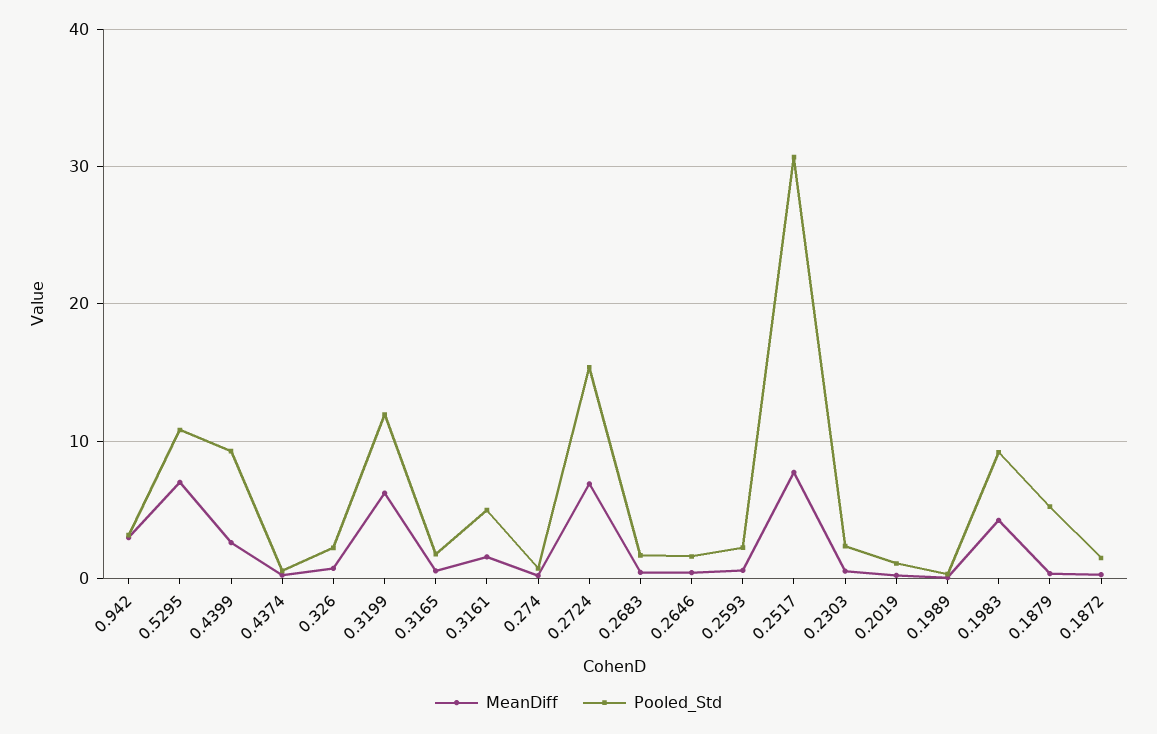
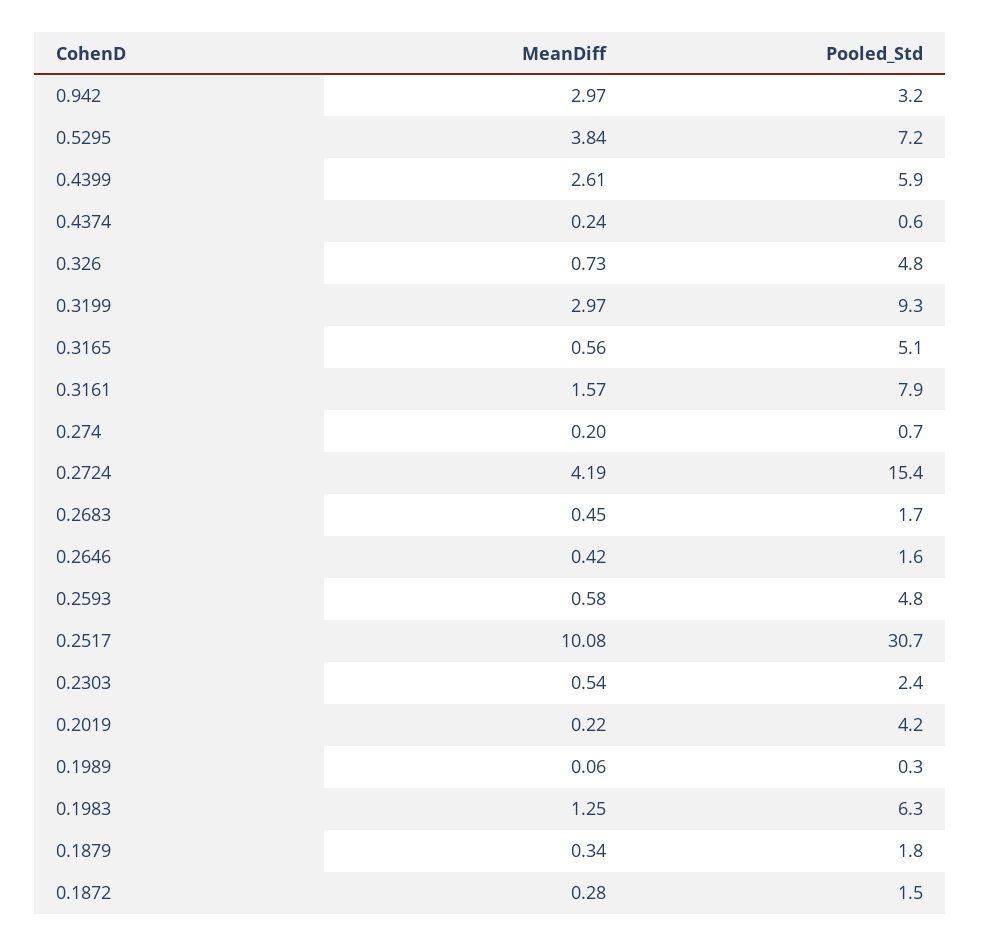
MeanDiff, 0.5295: 7 -> 3.84
Pooled_Std, 0.5295: 11 -> 7.2
Pooled_Std, 0.4399: 9 -> 5.9
Pooled_Std, 0.326: 2 -> 4.8
MeanDiff, 0.3199: 6 -> 2.97
Pooled_Std, 0.3199: 12 -> 9.3
Pooled_Std, 0.3165: 2 -> 5.1
Pooled_Std, 0.3161: 5 -> 7.9
MeanDiff, 0.2724: 7 -> 4.19
Pooled_Std, 0.2593: 2 -> 4.8
MeanDiff, 0.2517: 8 -> 10.08
Pooled_Std, 0.2019: 1 -> 4.2
MeanDiff, 0.1983: 4 -> 1.25
Pooled_Std, 0.1983: 9 -> 6.3
Pooled_Std, 0.1879: 5 -> 1.8

